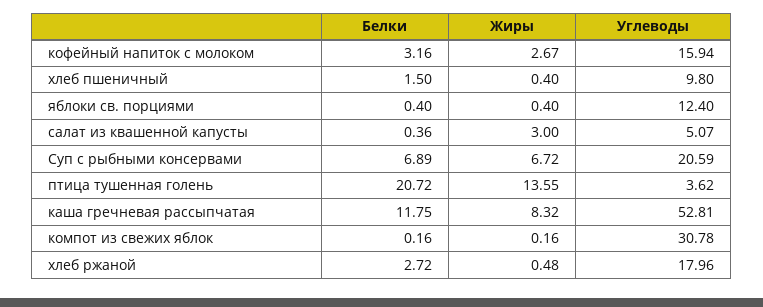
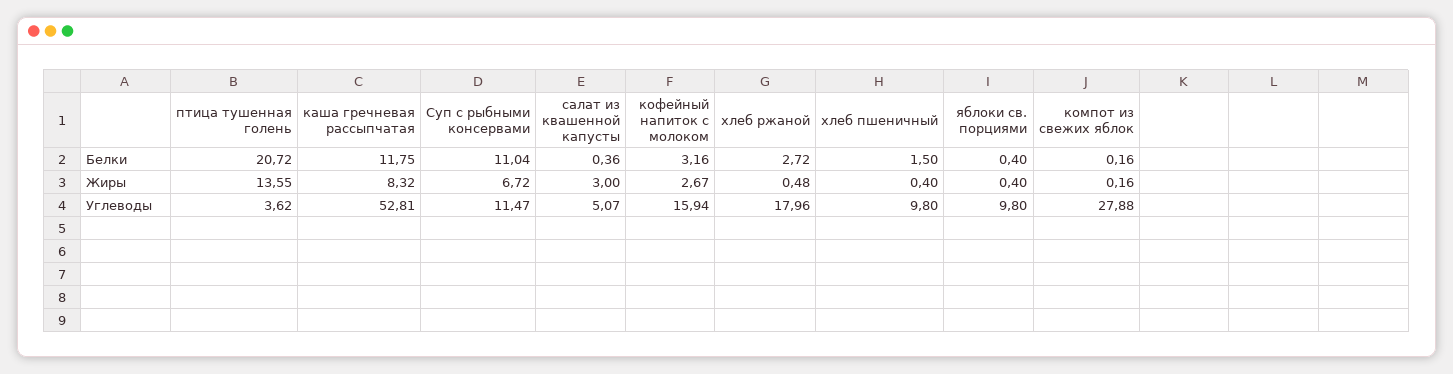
Углеводы, яблоки св. порциями: 12.4 -> 9.8
Белки, Суп с рыбными консервами: 6.89 -> 11.04
Углеводы, Суп с рыбными консервами: 20.59 -> 11.47
Углеводы, компот из свежих яблок: 30.78 -> 27.88

